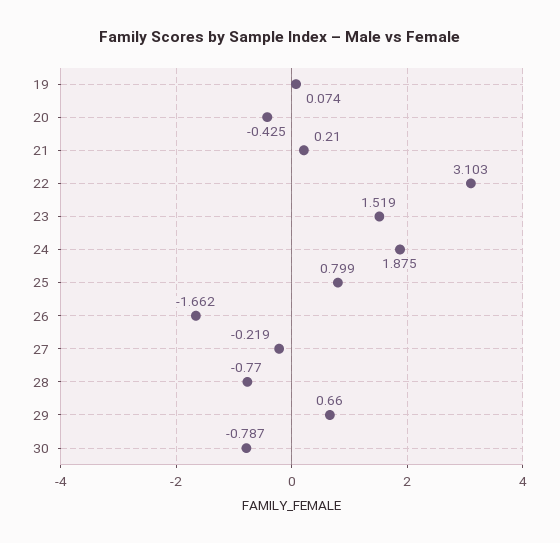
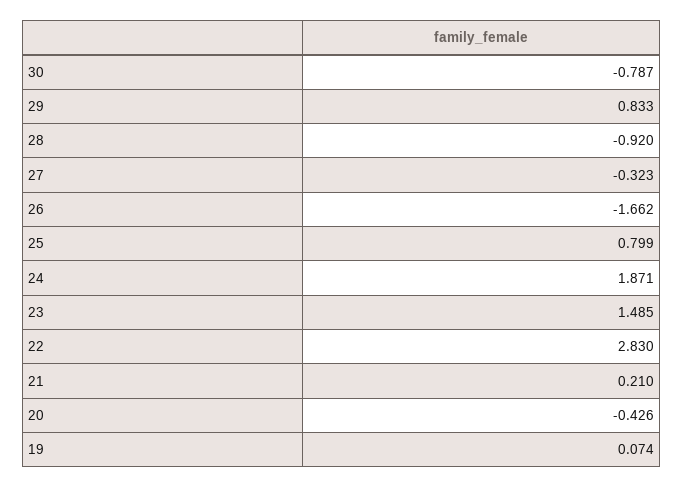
20: -0.425 -> -0.426
22: 3.103 -> 2.83
23: 1.519 -> 1.485
24: 1.875 -> 1.871
27: -0.219 -> -0.323
28: -0.77 -> -0.92
29: 0.66 -> 0.833

